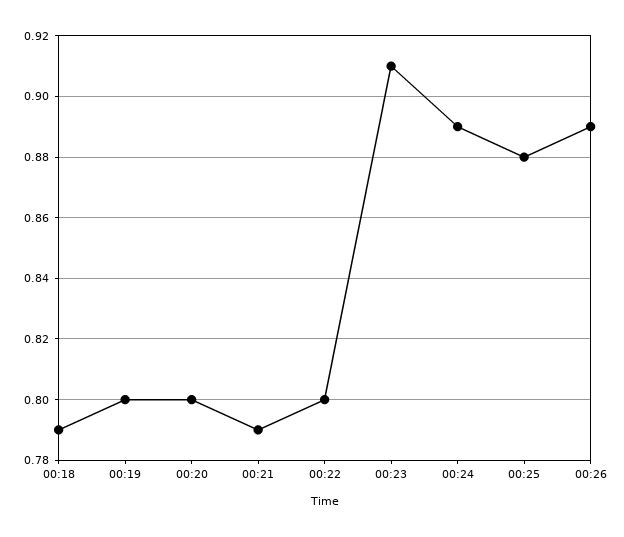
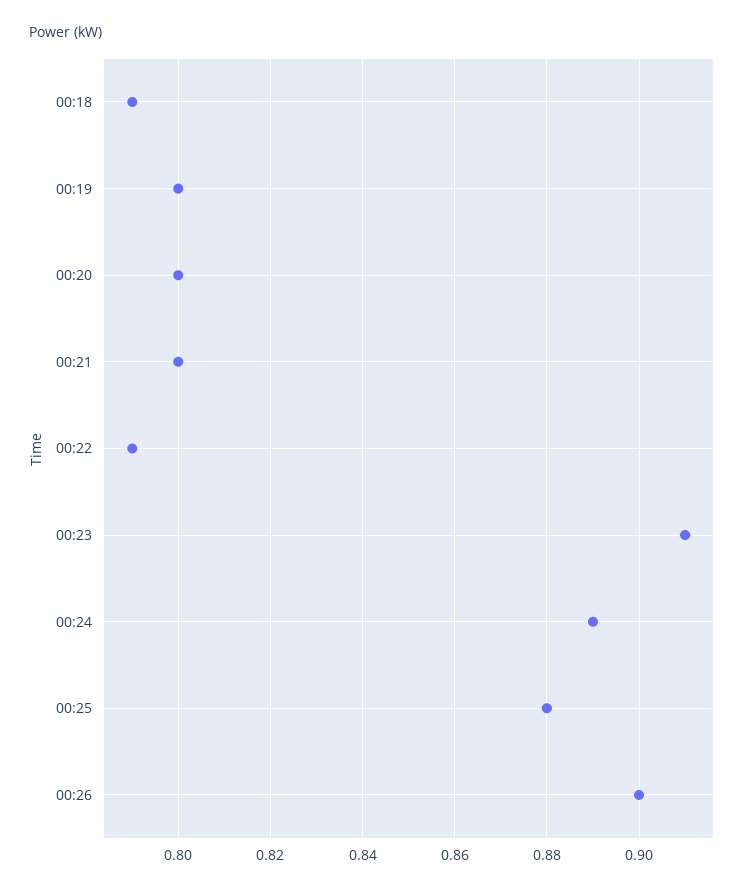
00:21: 0.79 -> 0.8
00:22: 0.8 -> 0.79
00:26: 0.89 -> 0.9

